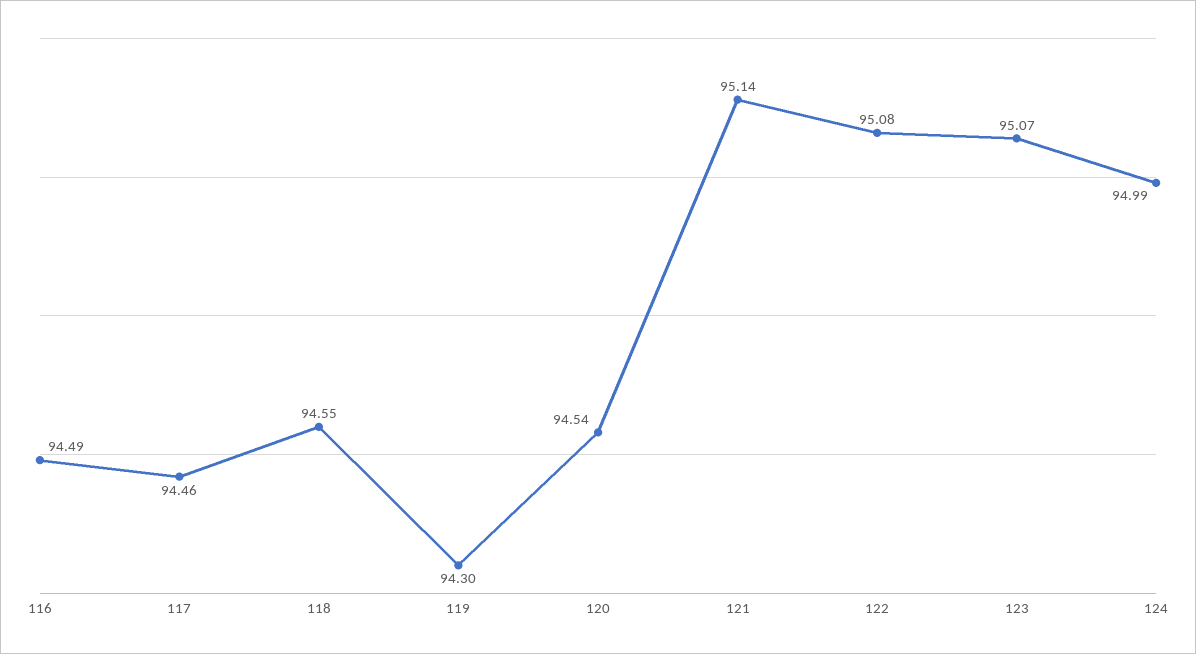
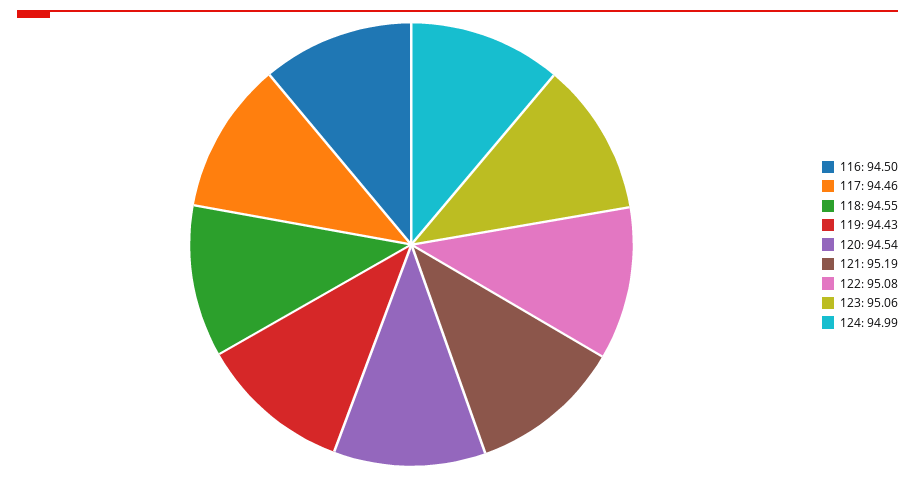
116: 94.49 -> 94.5
119: 94.3 -> 94.43
121: 95.14 -> 95.19
123: 95.07 -> 95.06

